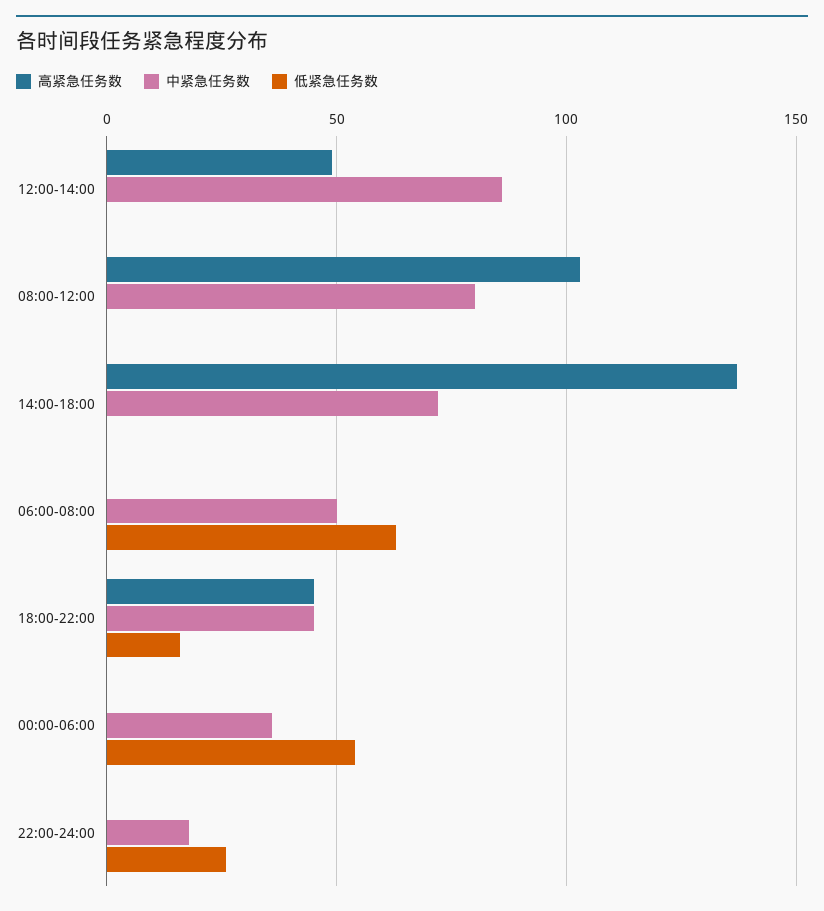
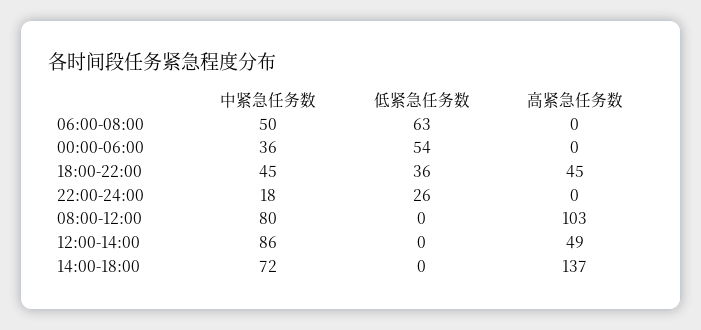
低紧急任务数, 18:00-22:00: 15 -> 36

